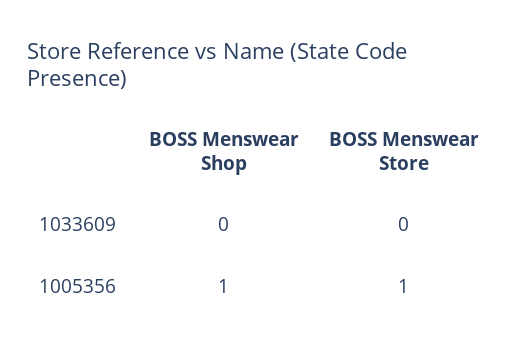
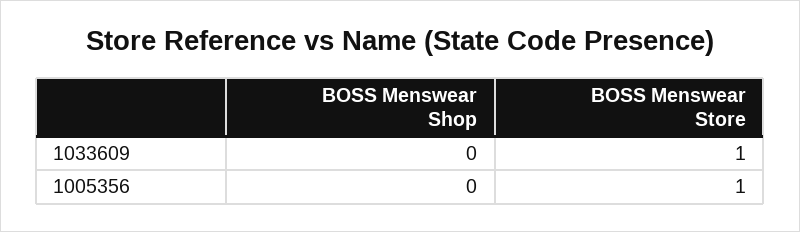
BOSS Menswear Store, 1033609: 0 -> 1
BOSS Menswear Shop, 1005356: 1 -> 0

